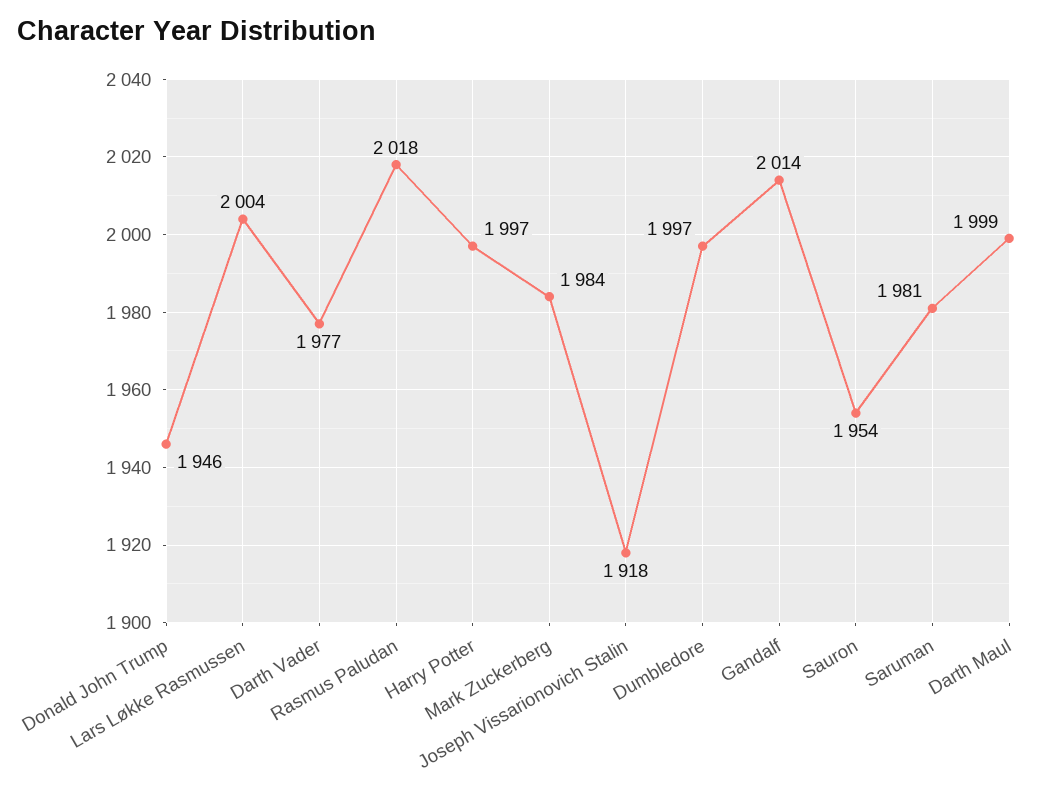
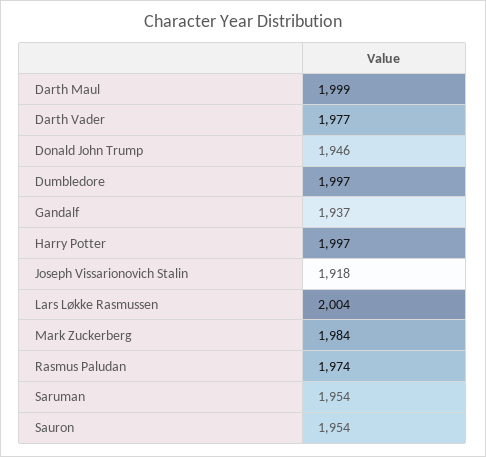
Rasmus Paludan: 2018 -> 1974
Gandalf: 2014 -> 1937
Saruman: 1981 -> 1954

